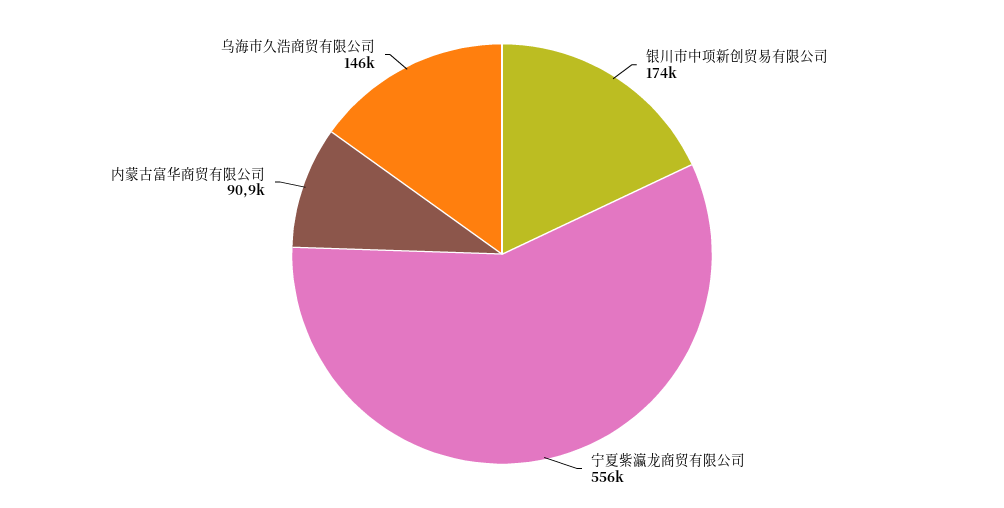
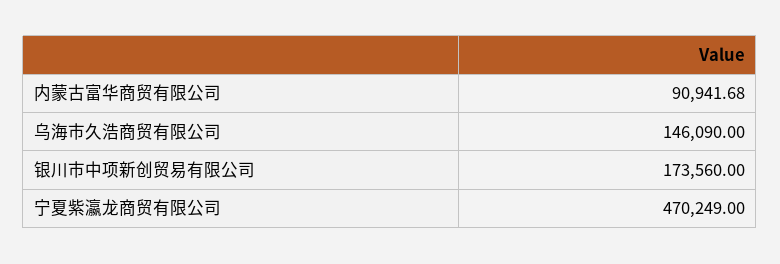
宁夏紫瀛龙商贸有限公司: 556000 -> 470249

